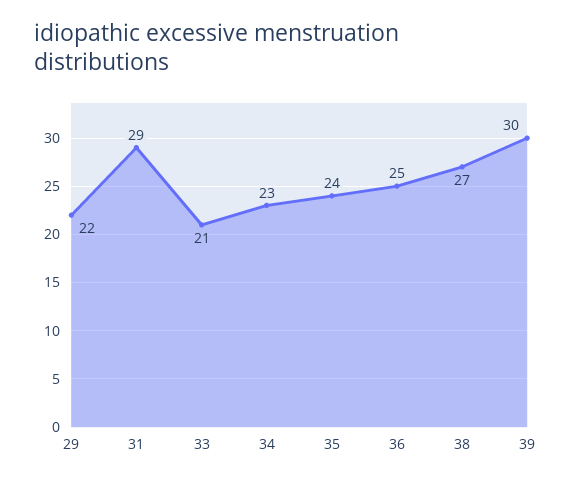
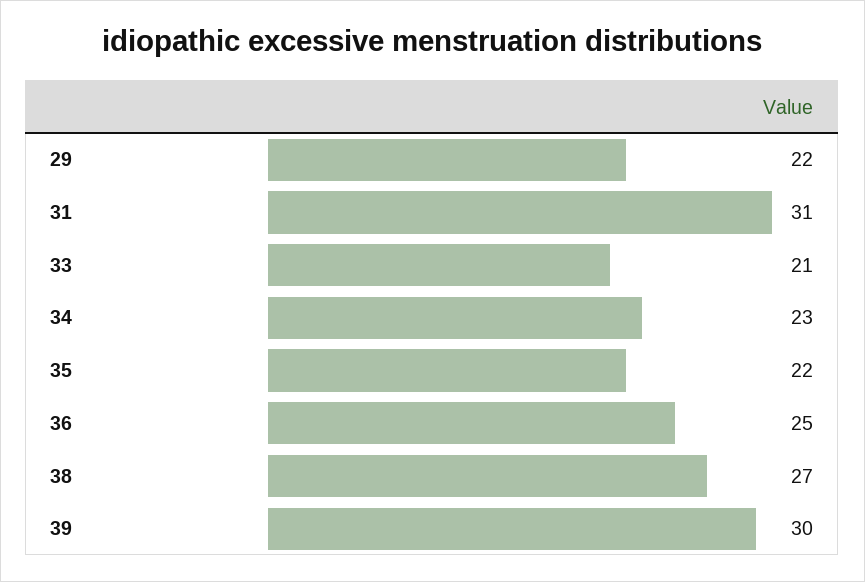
31: 29 -> 31
35: 24 -> 22

